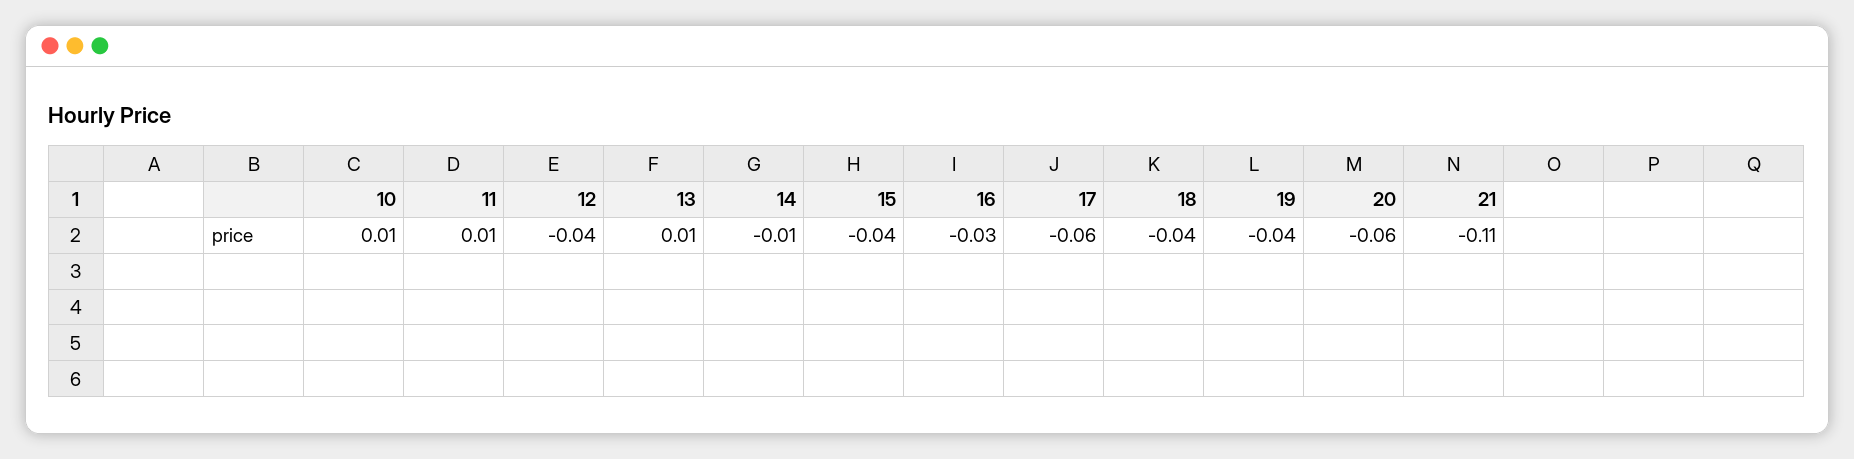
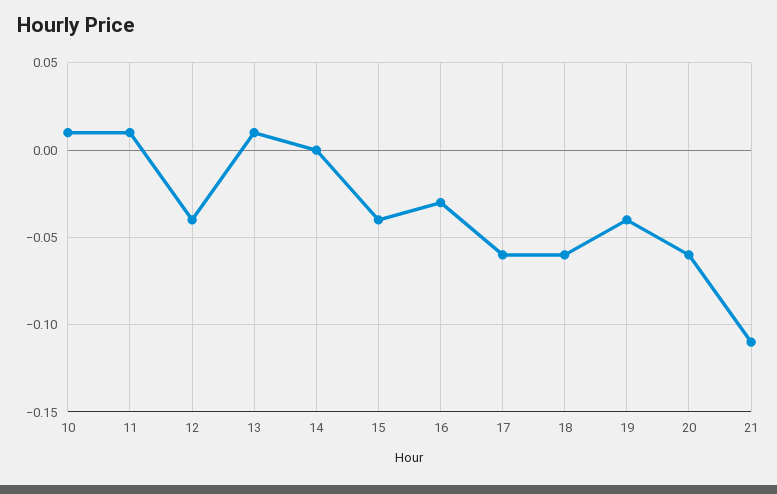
14: -0.01 -> 0
18: -0.04 -> -0.06

